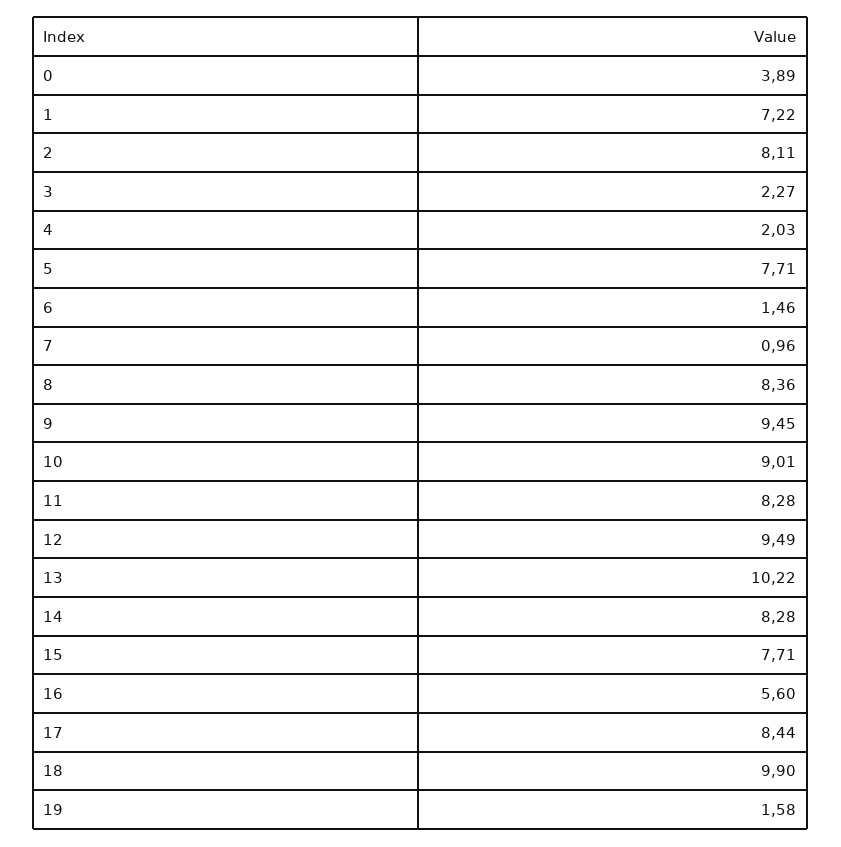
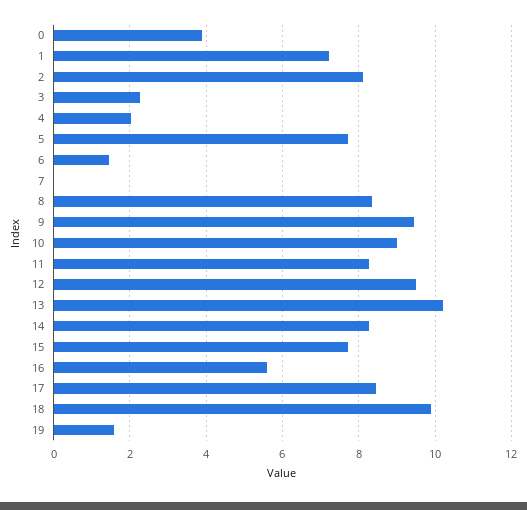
7: 0.96 -> 0

